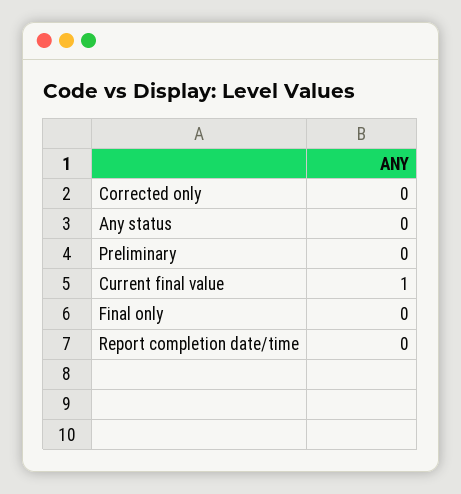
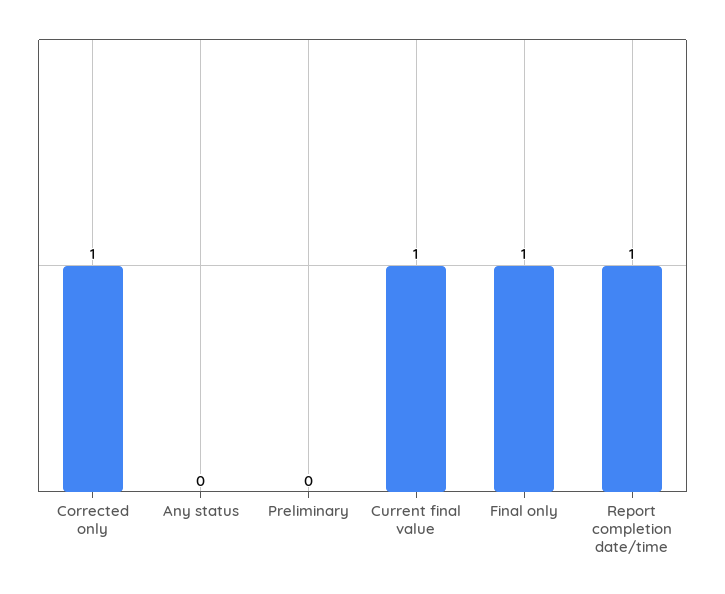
Corrected only: 0 -> 1
Final only: 0 -> 1
Report completion date/time: 0 -> 1

